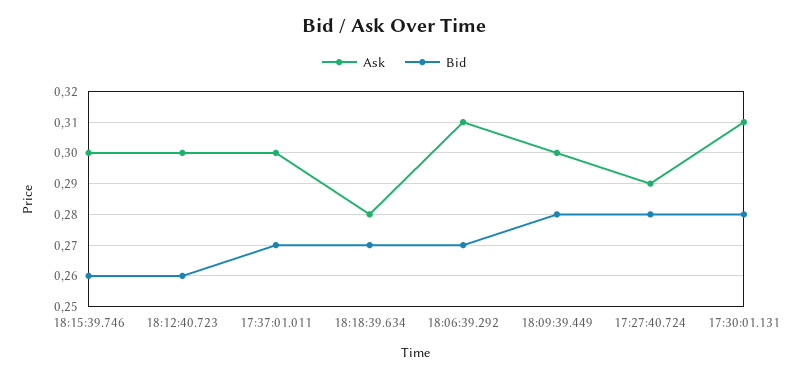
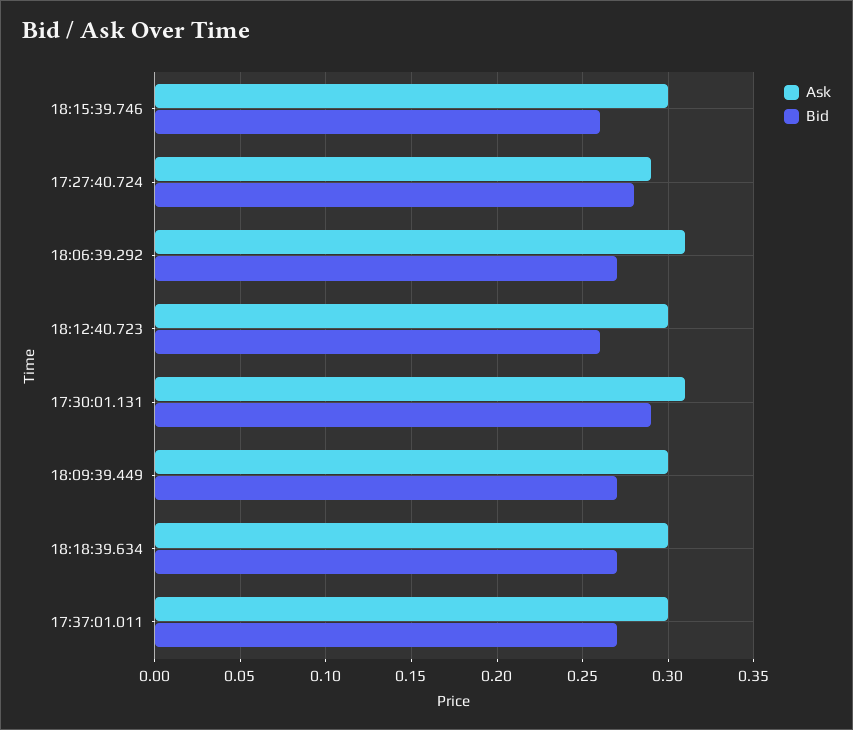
Ask, 18:18:39.634: 0.28 -> 0.3
Bid, 18:09:39.449: 0.28 -> 0.27
Bid, 17:30:01.131: 0.28 -> 0.29

